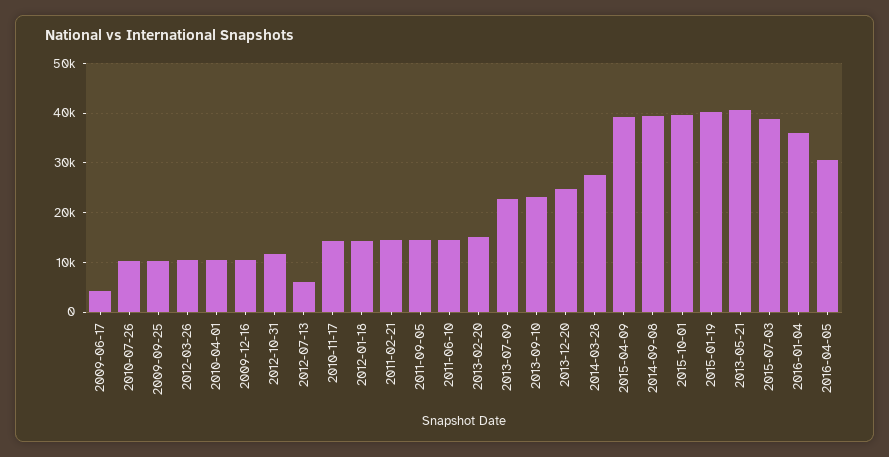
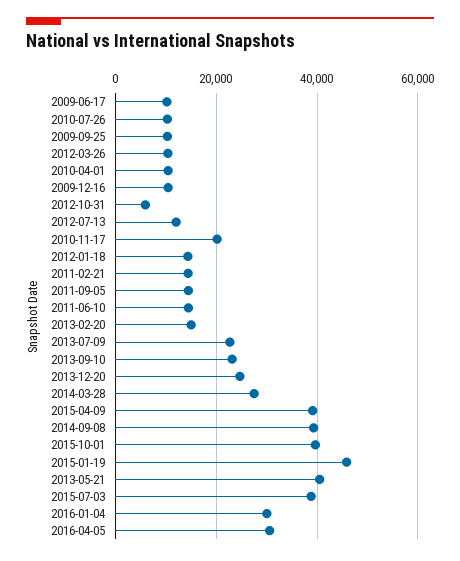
2009-06-17: 4000 -> 10000
2012-10-31: 12000 -> 6000
2012-07-13: 6000 -> 12000
2010-11-17: 14000 -> 20000
2015-01-19: 40000 -> 46000
2016-01-04: 36000 -> 30000

